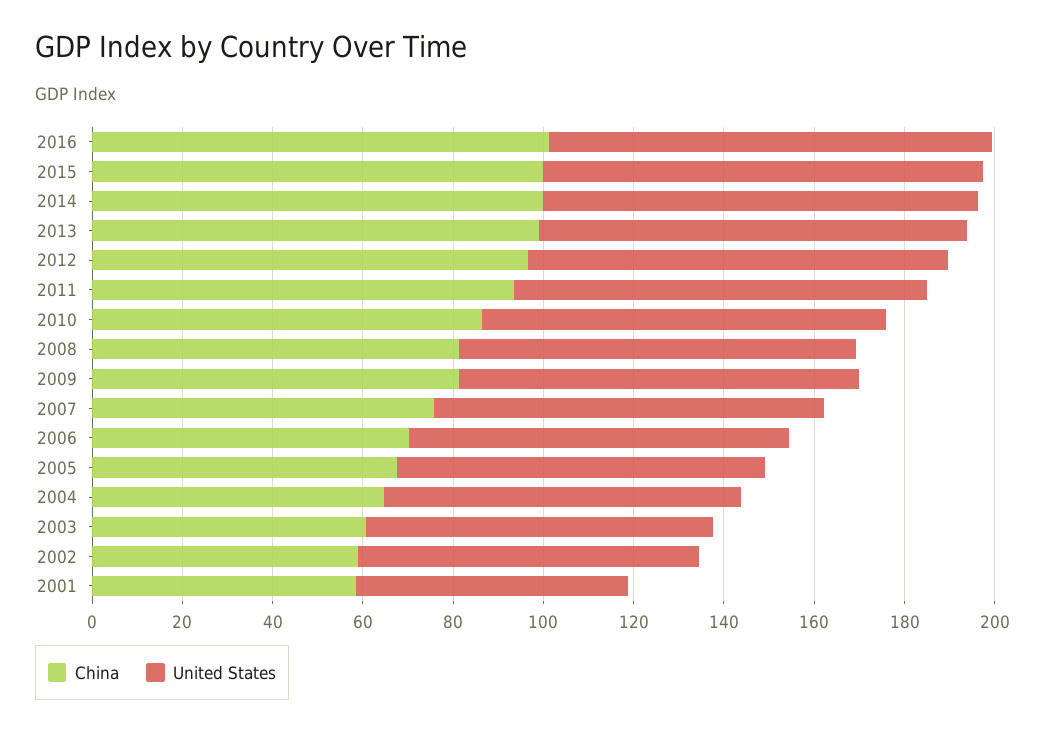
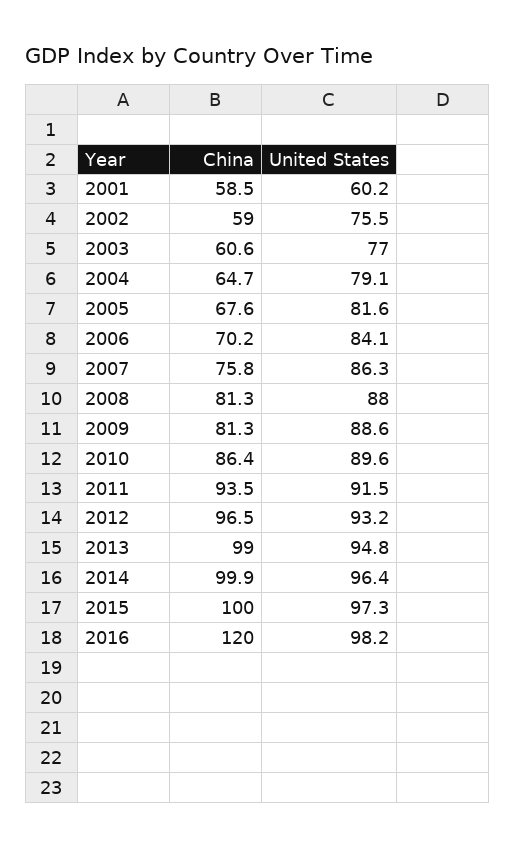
China, 2016: 100 -> 120

